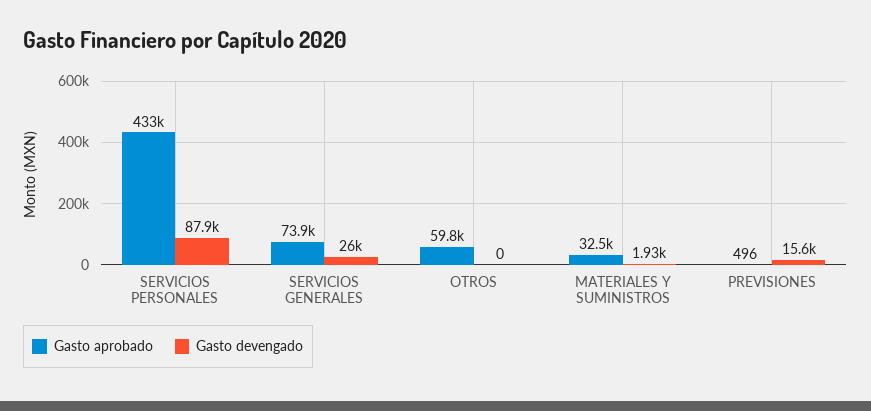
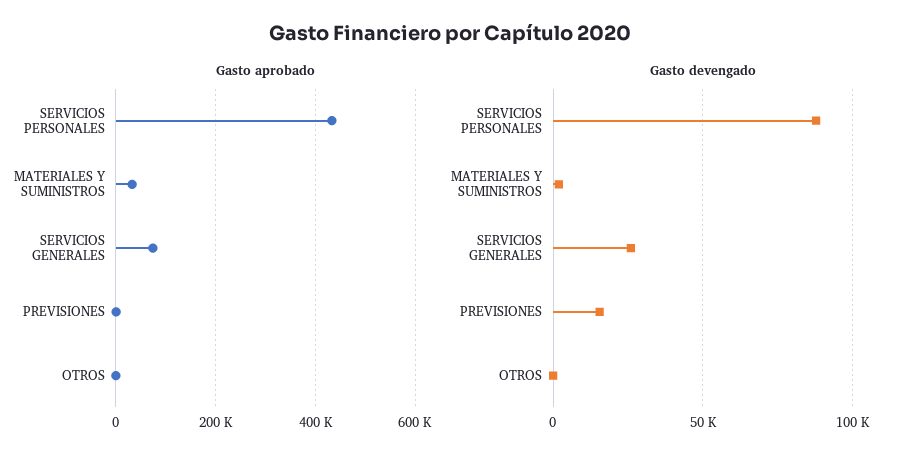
Gasto aprobado, OTROS: 59800 -> 0

